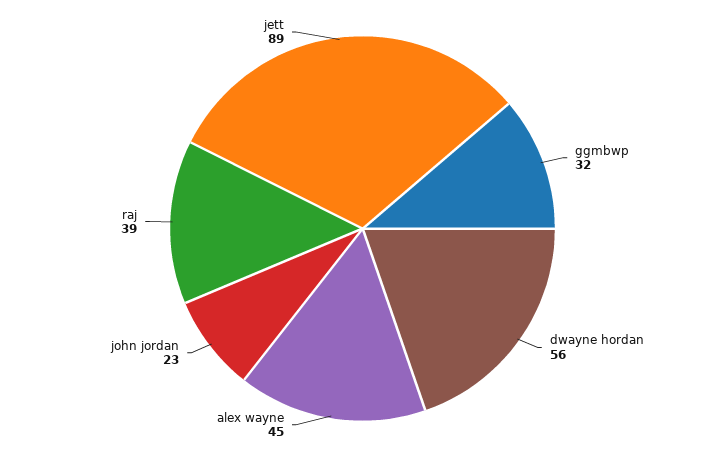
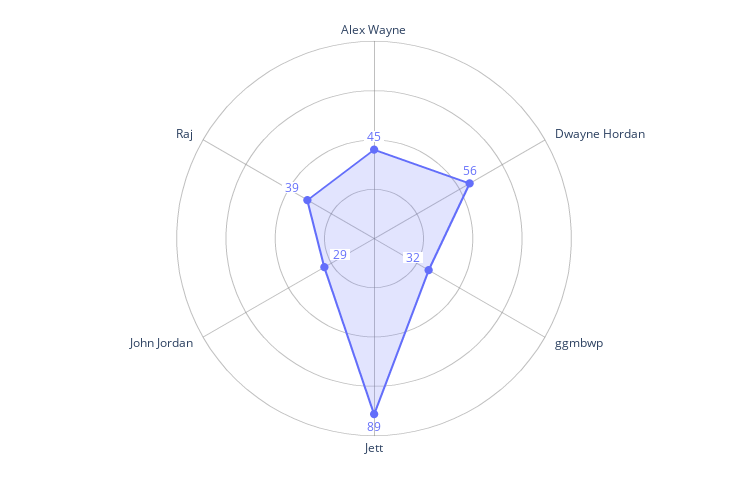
john jordan: 23 -> 29

